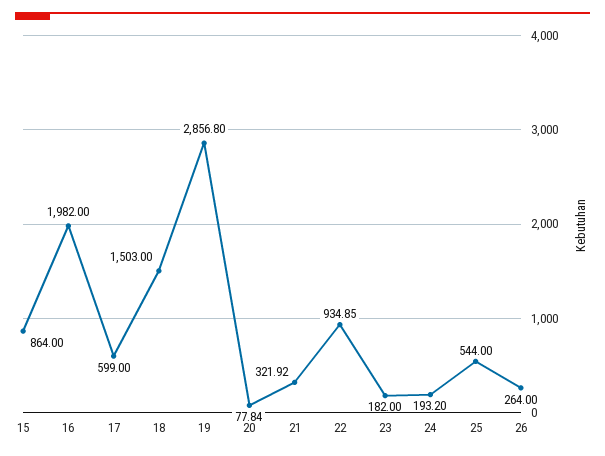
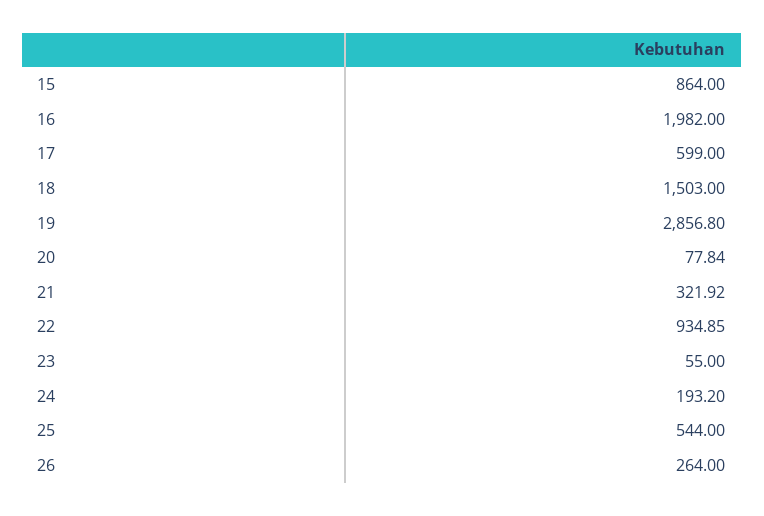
23: 182 -> 55

